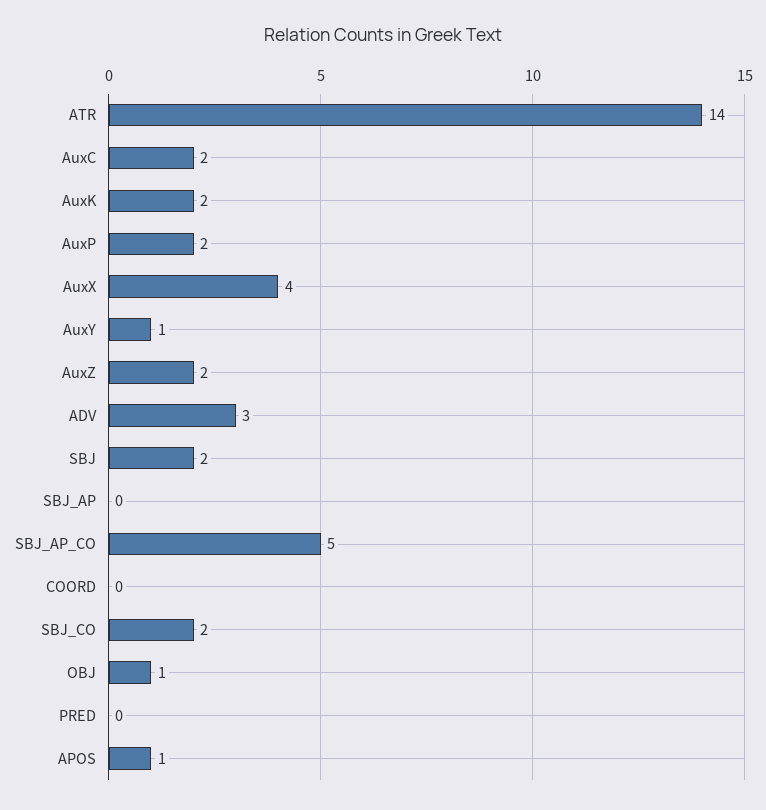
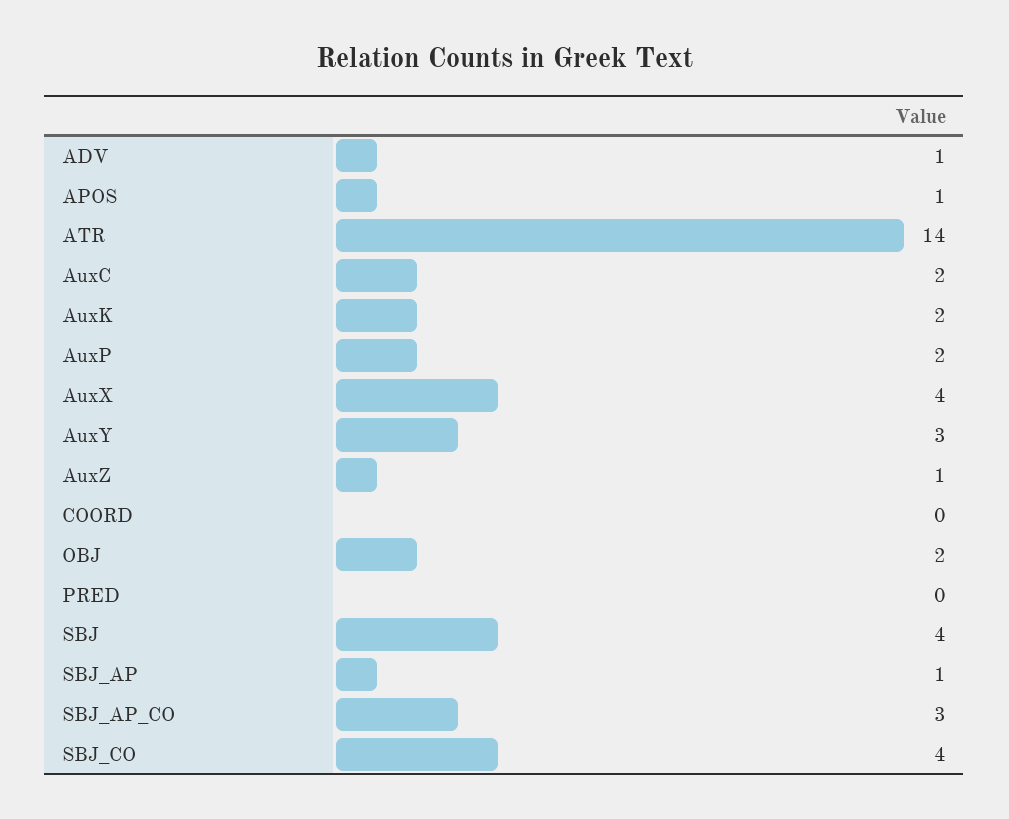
AuxY: 1 -> 3
AuxZ: 2 -> 1
ADV: 3 -> 1
SBJ: 2 -> 4
SBJ_AP: 0 -> 1
SBJ_AP_CO: 5 -> 3
SBJ_CO: 2 -> 4
OBJ: 1 -> 2

